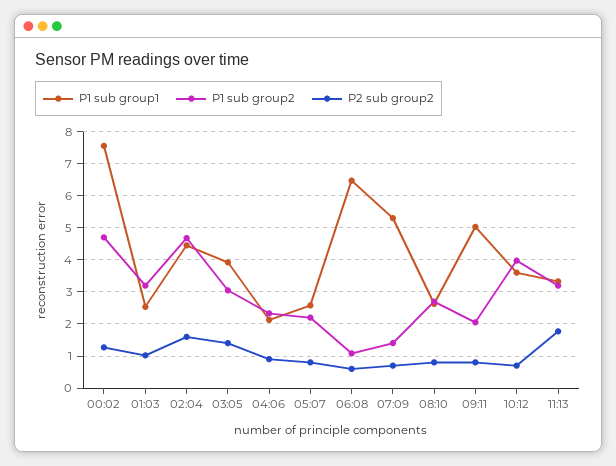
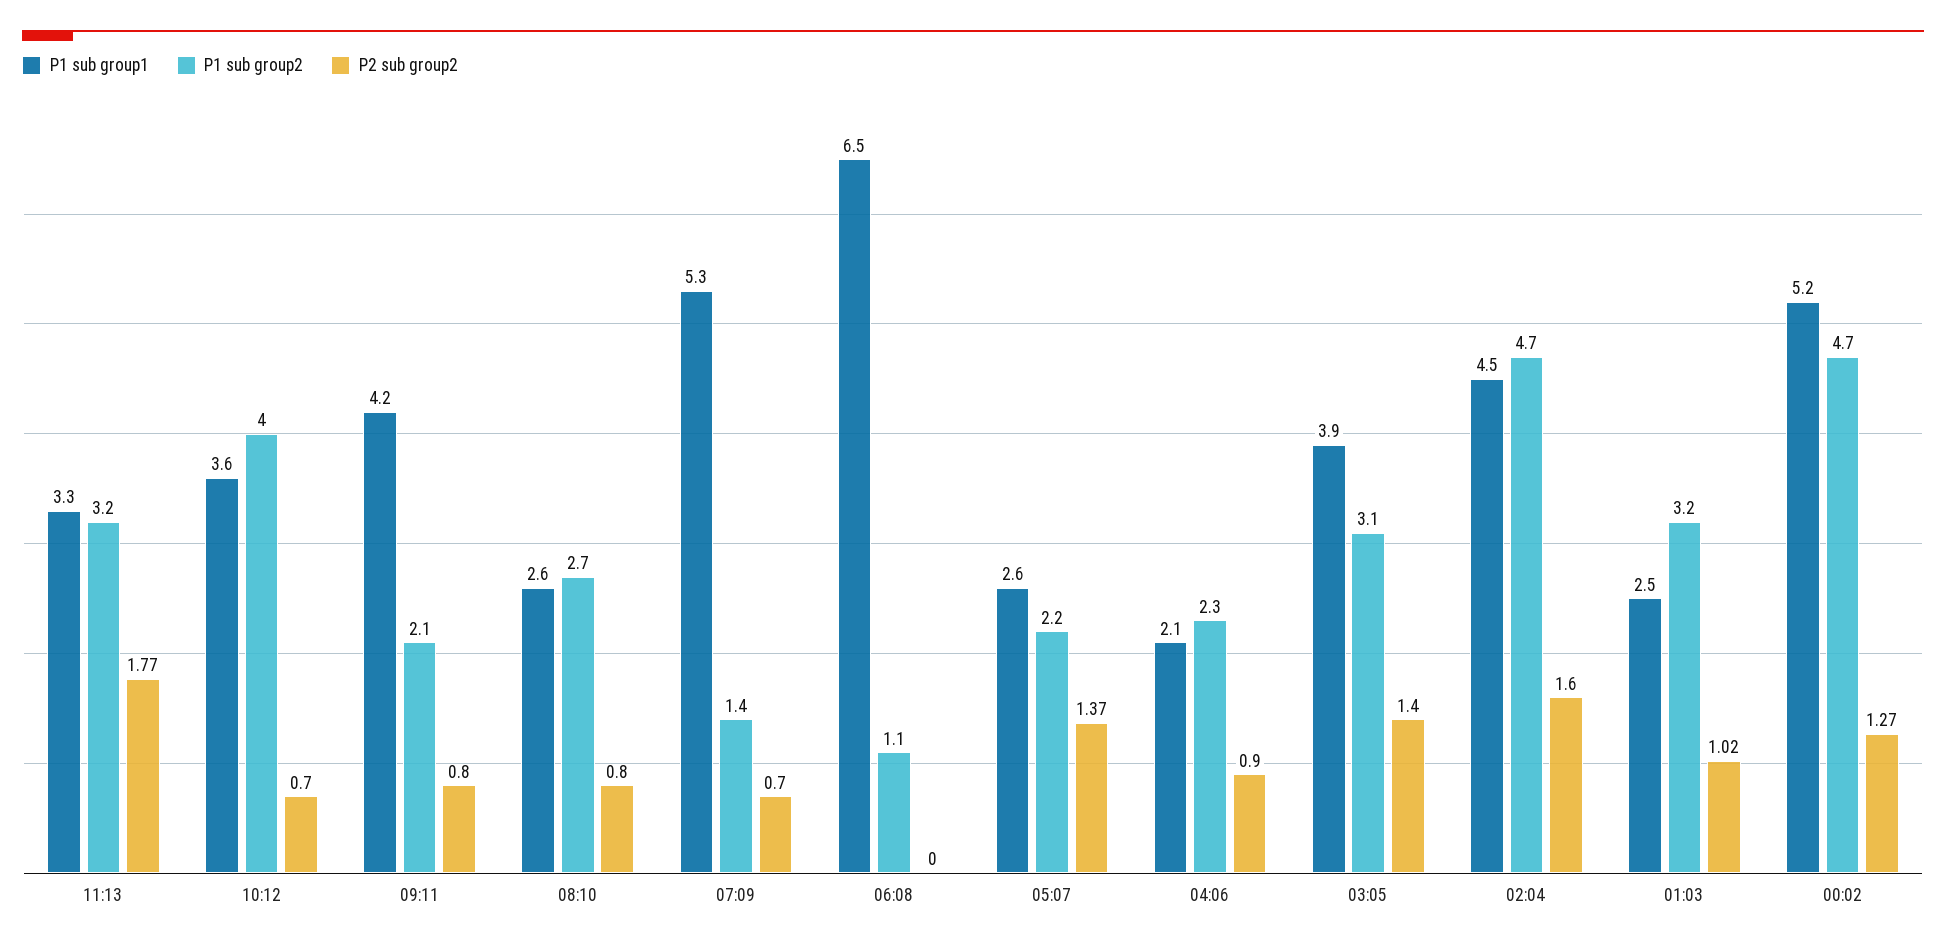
P1 sub group1, 00:02: 7.6 -> 5.2
P2 sub group2, 05:07: 0.8 -> 1.37
P2 sub group2, 06:08: 0.6 -> 0
P1 sub group1, 09:11: 5 -> 4.2

